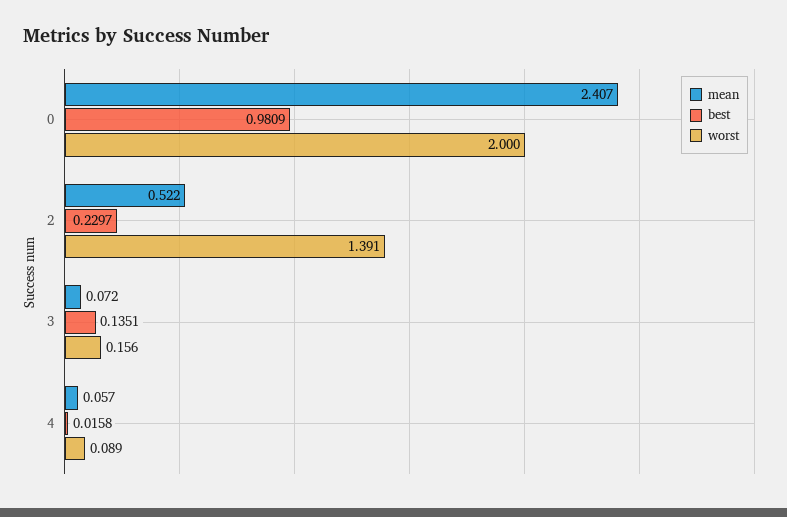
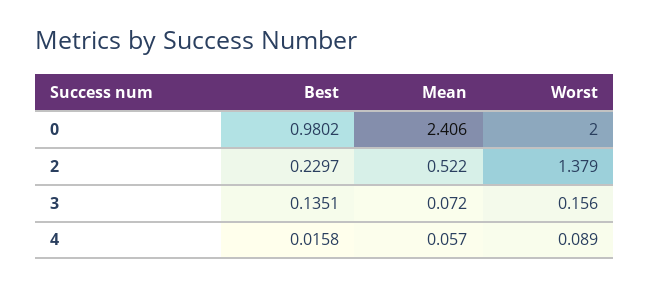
mean, 0: 2.407 -> 2.406
best, 0: 0.9809 -> 0.9802
worst, 2: 1.391 -> 1.379

